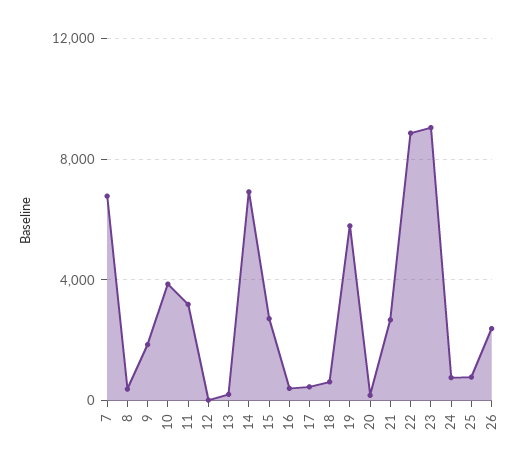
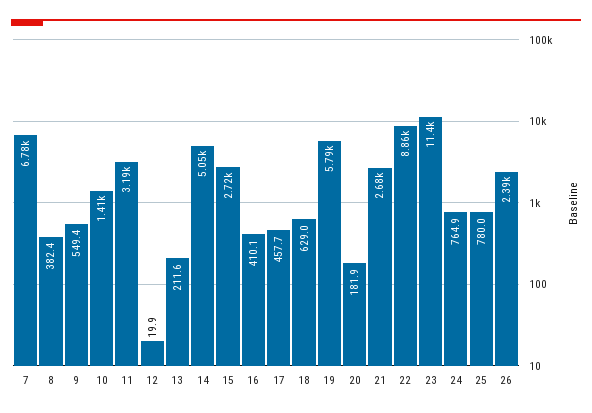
9: 2000 -> 549.4
10: 4000 -> 1410
14: 7000 -> 5050
23: 9000 -> 11400

